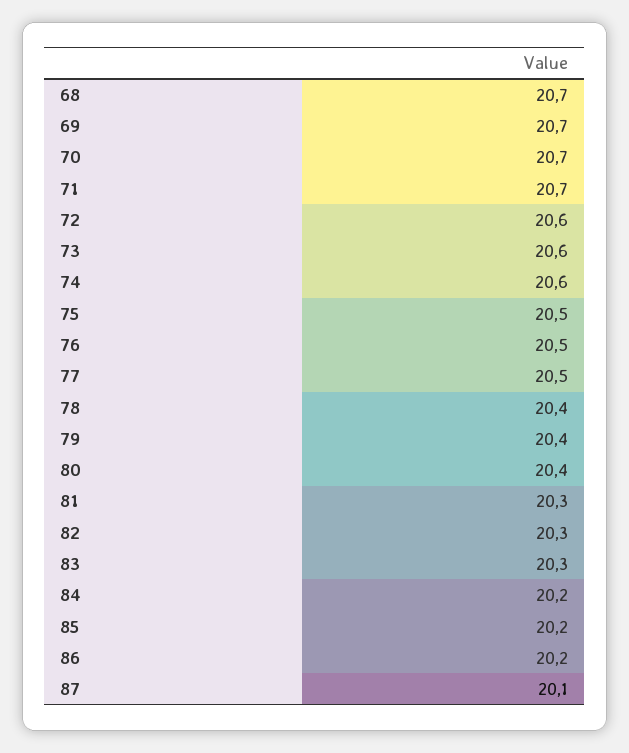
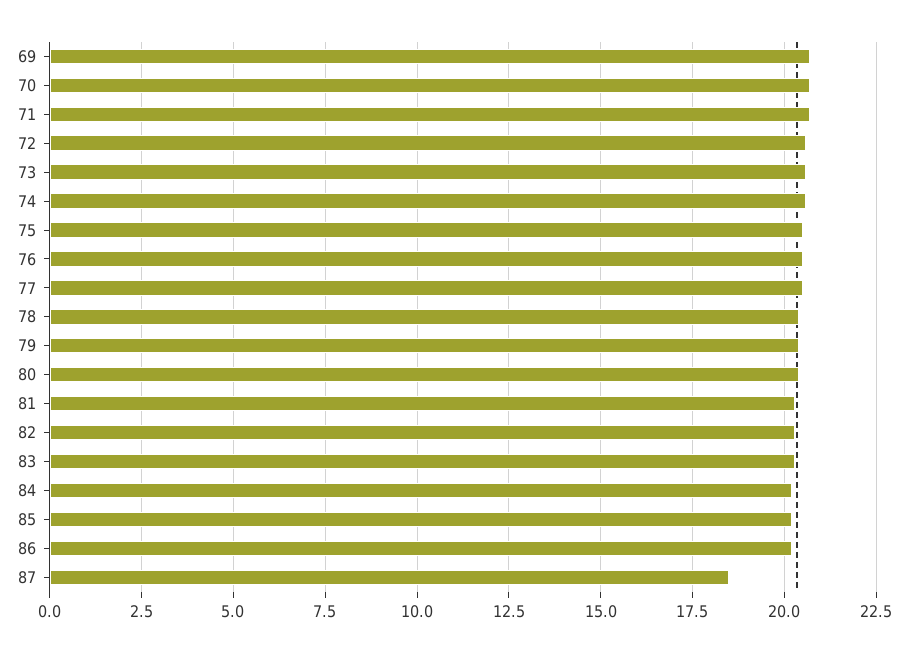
68: 20.7 -> none
87: 20.1 -> 18.5

